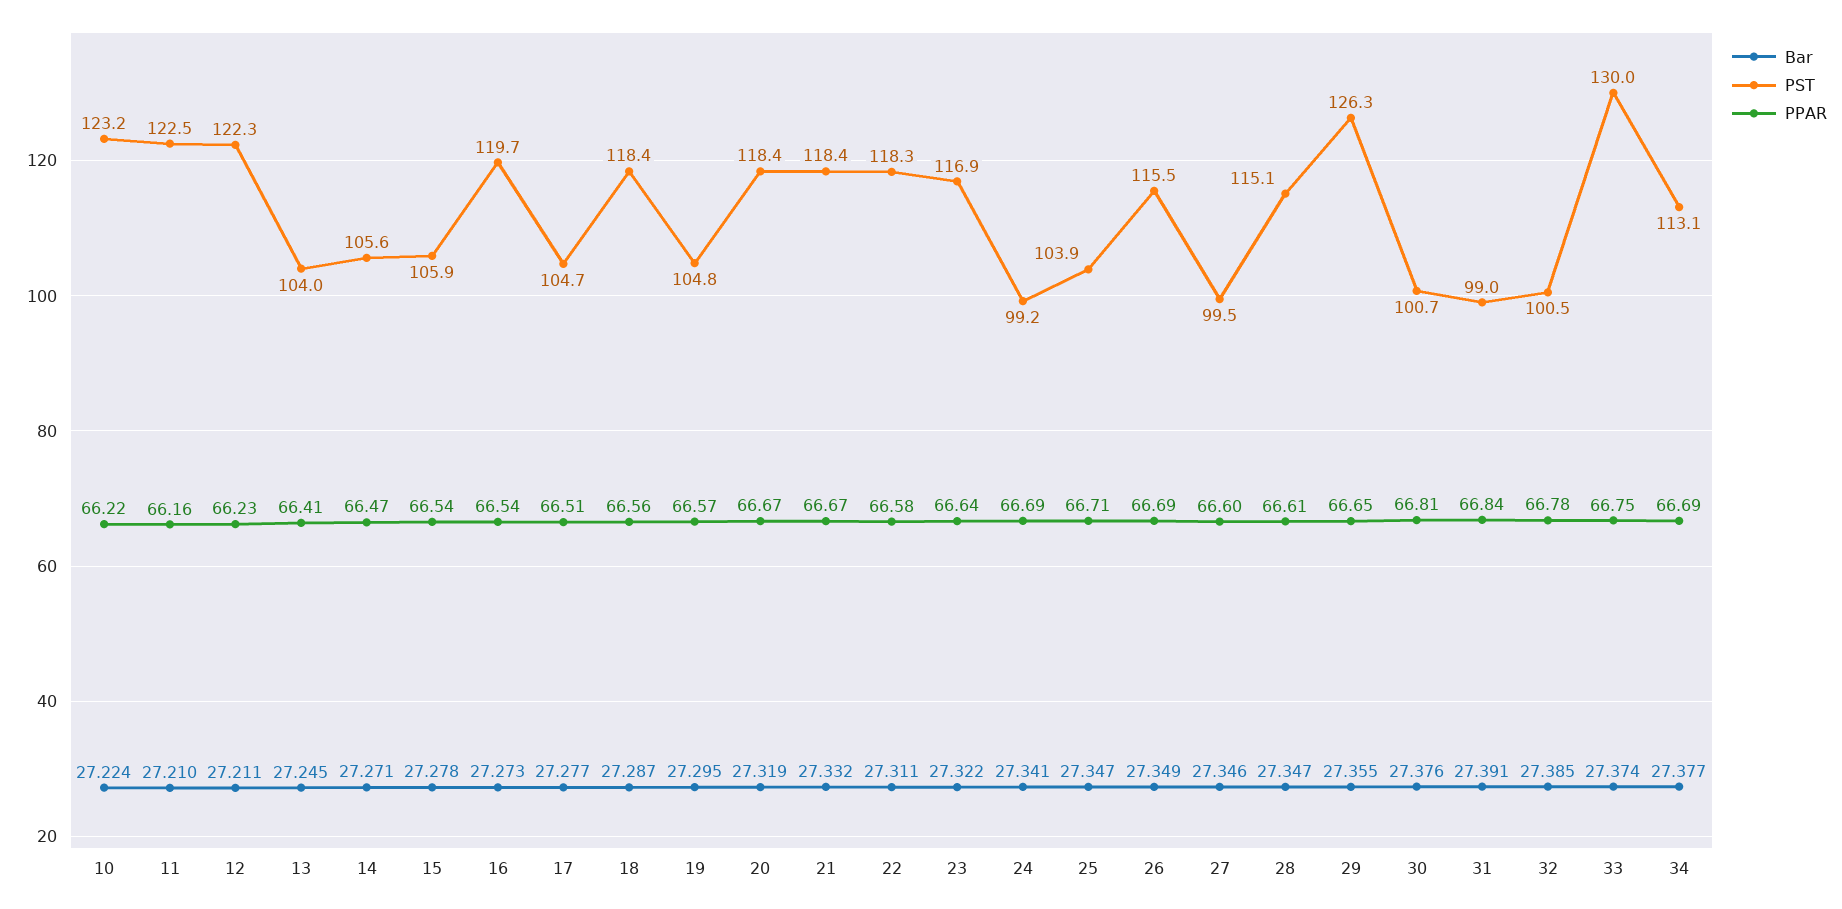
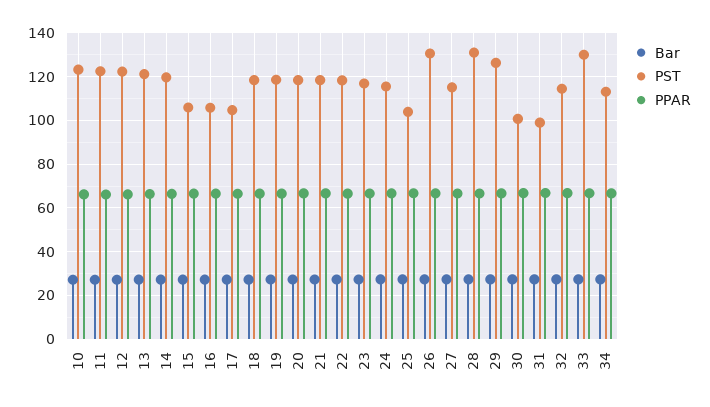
PST, 13: 104 -> 120
PST, 14: 105.6 -> 120
PST, 16: 119.7 -> 105
PST, 19: 104.8 -> 120
PST, 24: 99.2 -> 115
PST, 26: 115.5 -> 130
PST, 27: 99.5 -> 115
PST, 28: 115.1 -> 130
PST, 32: 100.5 -> 115

